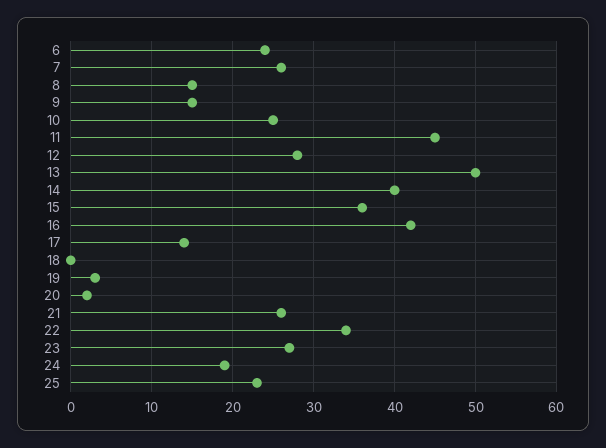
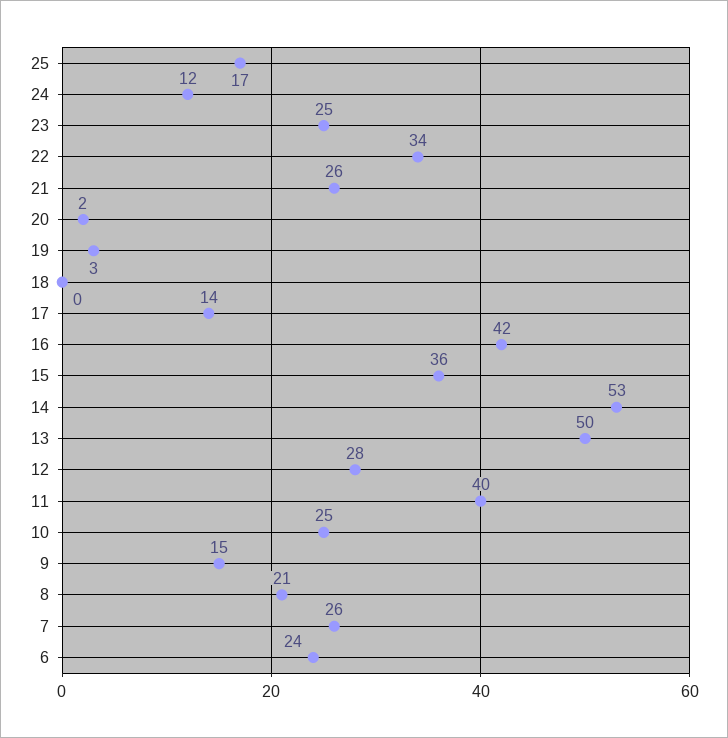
8: 15 -> 21
11: 45 -> 40
14: 40 -> 53
23: 27 -> 25
24: 19 -> 12
25: 23 -> 17

